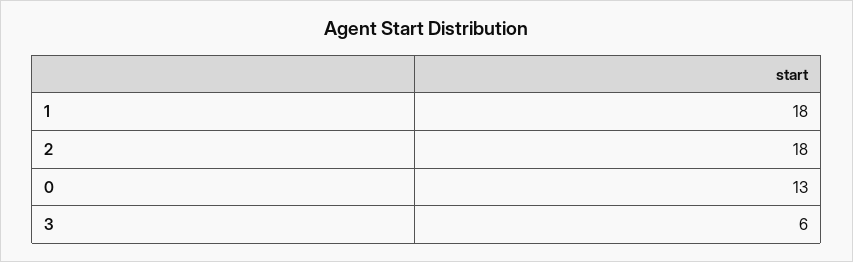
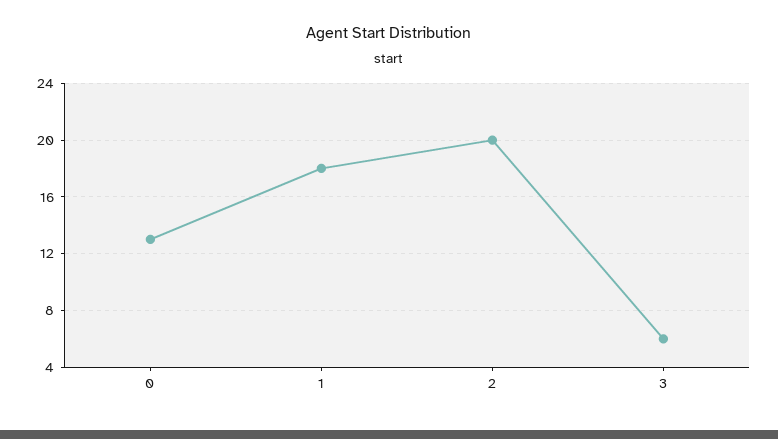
2: 18 -> 20

